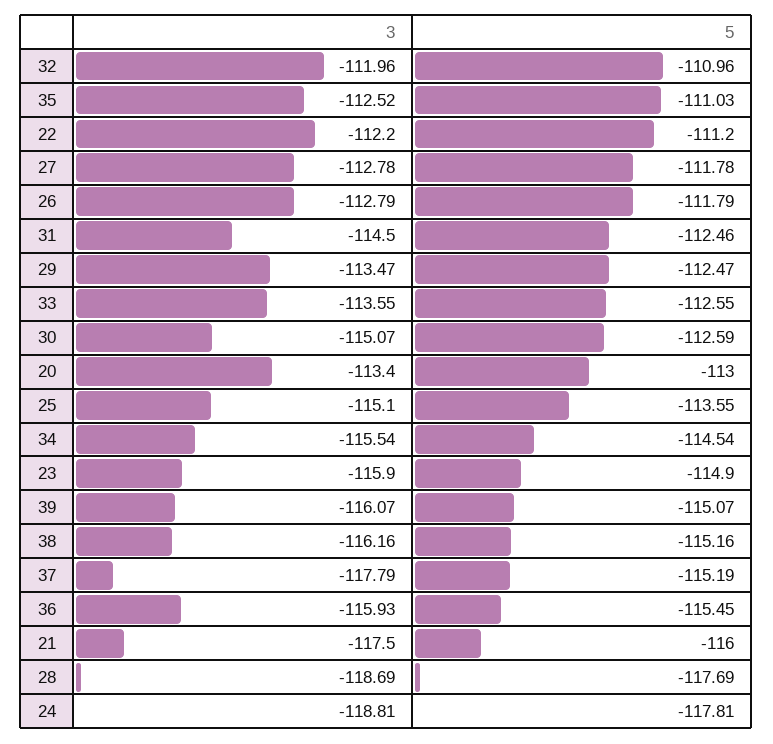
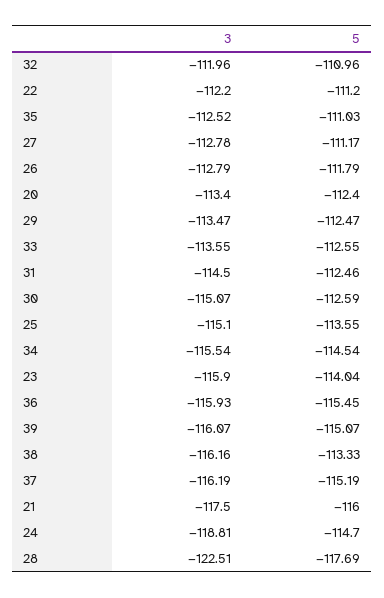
5, 27: -111.78 -> -111.17
5, 20: -113 -> -112.4
5, 23: -114.9 -> -114.04
5, 38: -115.16 -> -113.33
3, 37: -117.79 -> -116.19
3, 28: -118.69 -> -122.51
5, 24: -117.81 -> -114.7

